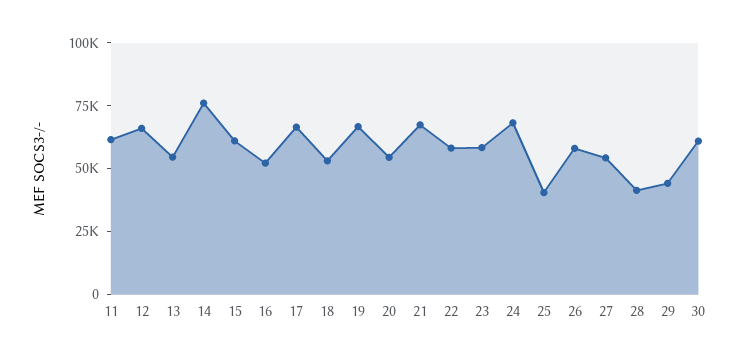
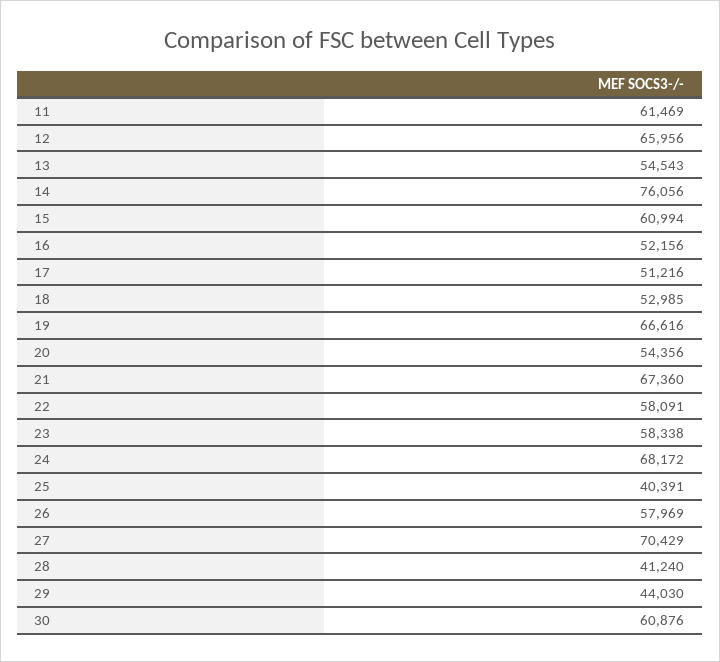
17: 65000 -> 51216
27: 55000 -> 70429

